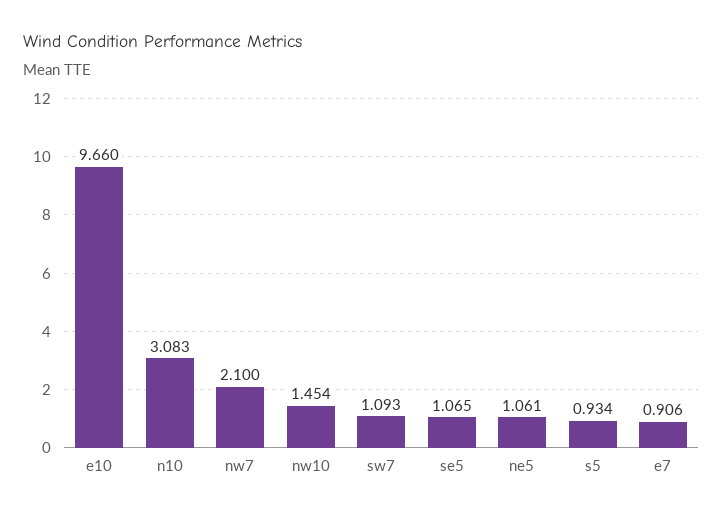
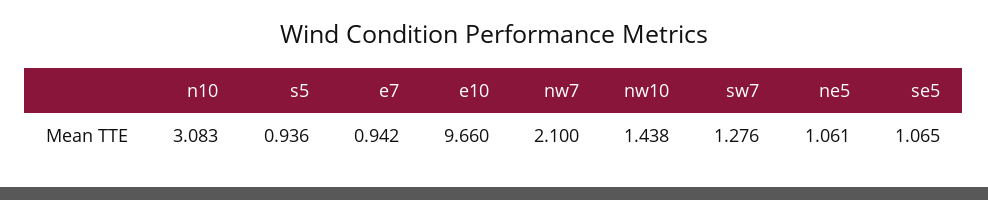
nw10: 1.454 -> 1.438
sw7: 1.093 -> 1.276
s5: 0.934 -> 0.936
e7: 0.906 -> 0.942

